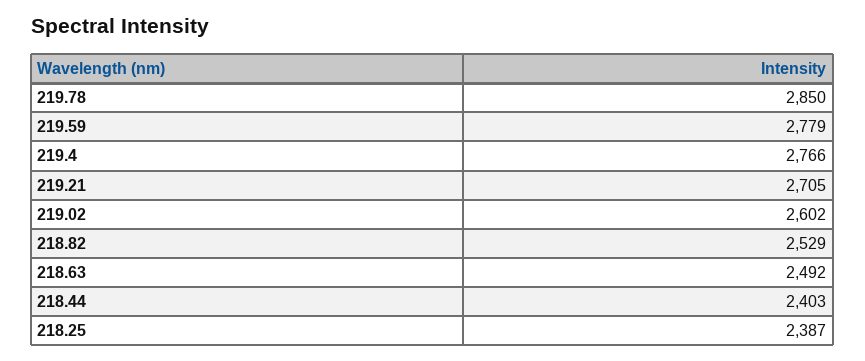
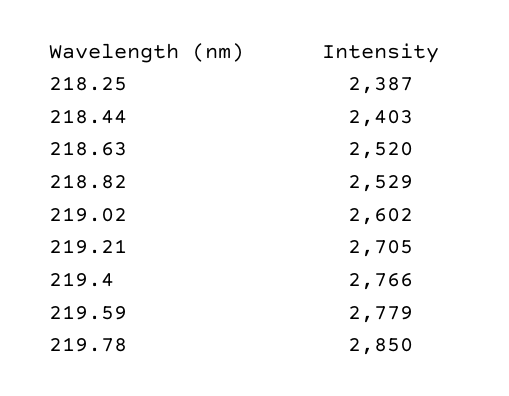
218.63: 2492 -> 2520

